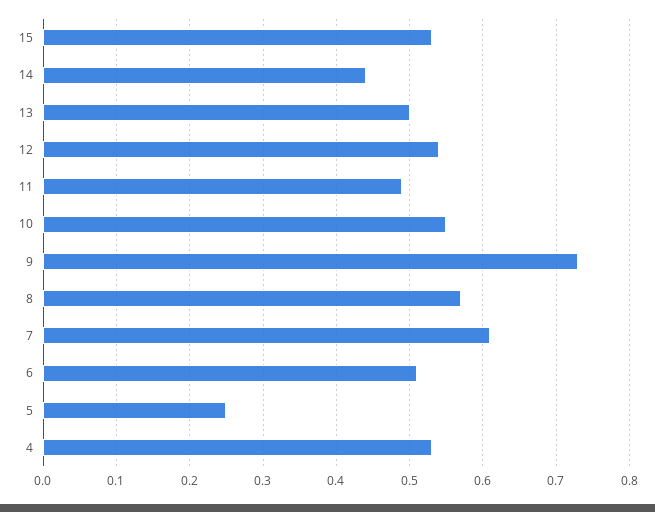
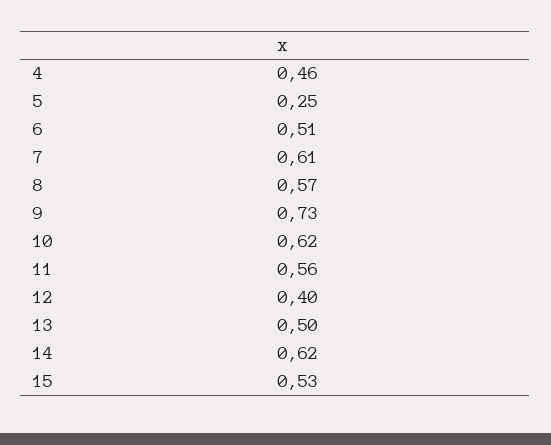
14: 0.44 -> 0.62
12: 0.54 -> 0.4
11: 0.49 -> 0.56
10: 0.55 -> 0.62
4: 0.53 -> 0.46

